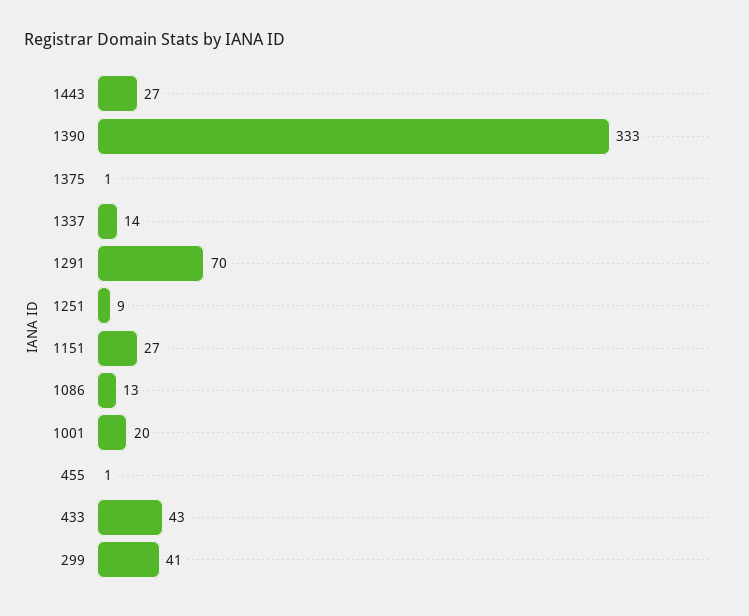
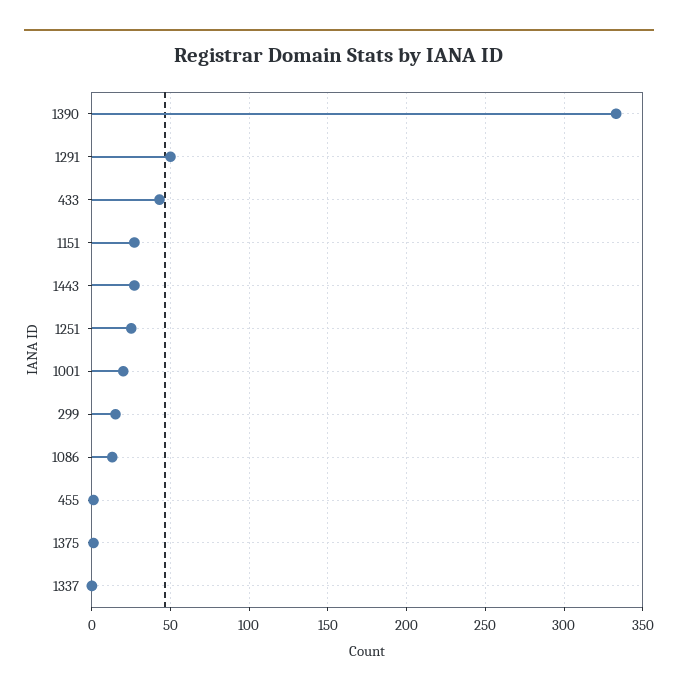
1337: 14 -> 0
1291: 70 -> 50
1251: 9 -> 25
299: 41 -> 15

